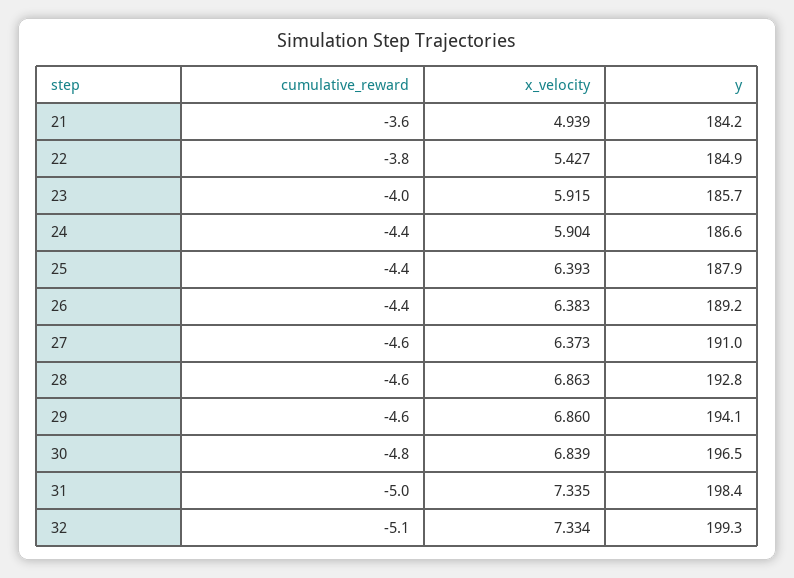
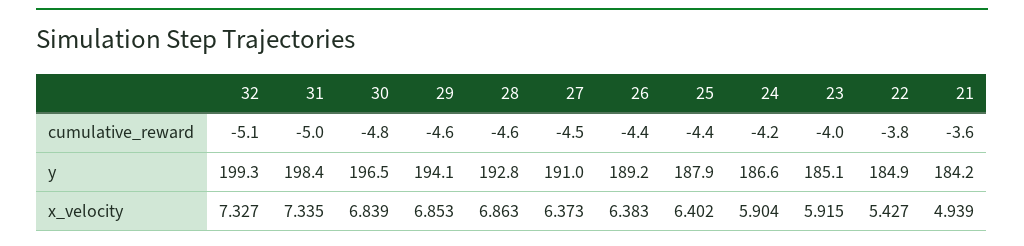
y, 23: 185.7 -> 185.1
cumulative_reward, 24: -4.4 -> -4.2
x_velocity, 25: 6.393 -> 6.402
cumulative_reward, 27: -4.6 -> -4.5
x_velocity, 29: 6.86 -> 6.853
x_velocity, 32: 7.334 -> 7.327

